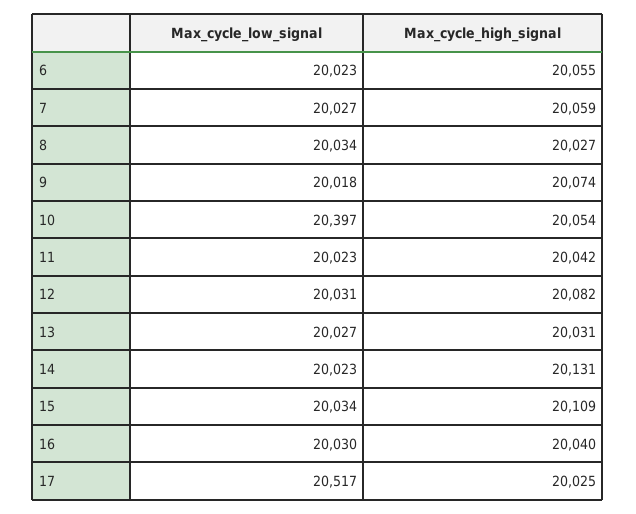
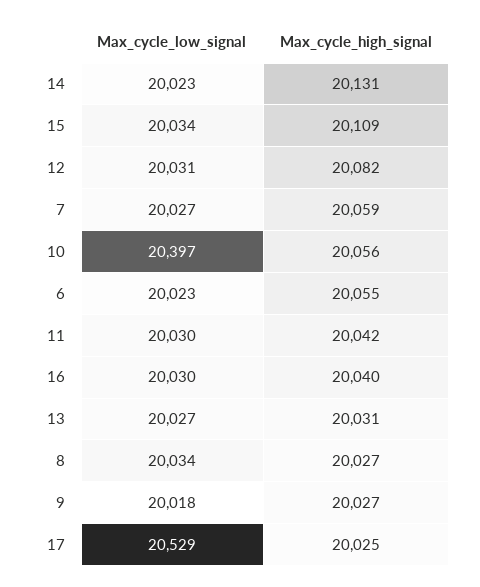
Max_cycle_high_signal, 9: 20074 -> 20027
Max_cycle_high_signal, 10: 20054 -> 20056
Max_cycle_low_signal, 11: 20023 -> 20030
Max_cycle_low_signal, 17: 20517 -> 20529

